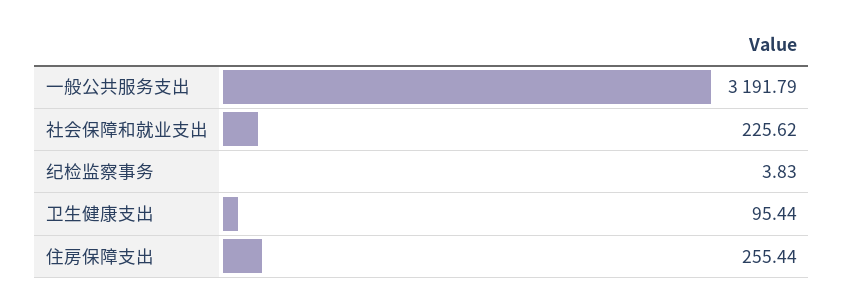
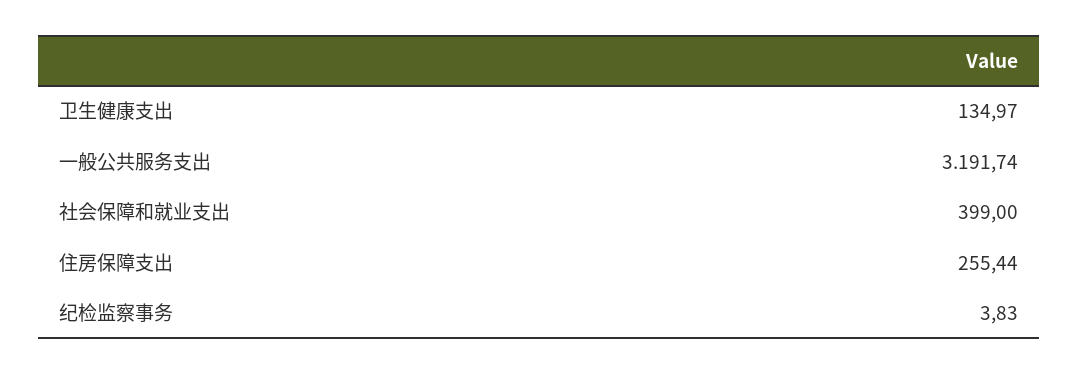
一般公共服务支出: 3191.79 -> 3191.74
社会保障和就业支出: 225.62 -> 399
卫生健康支出: 95.44 -> 134.97

